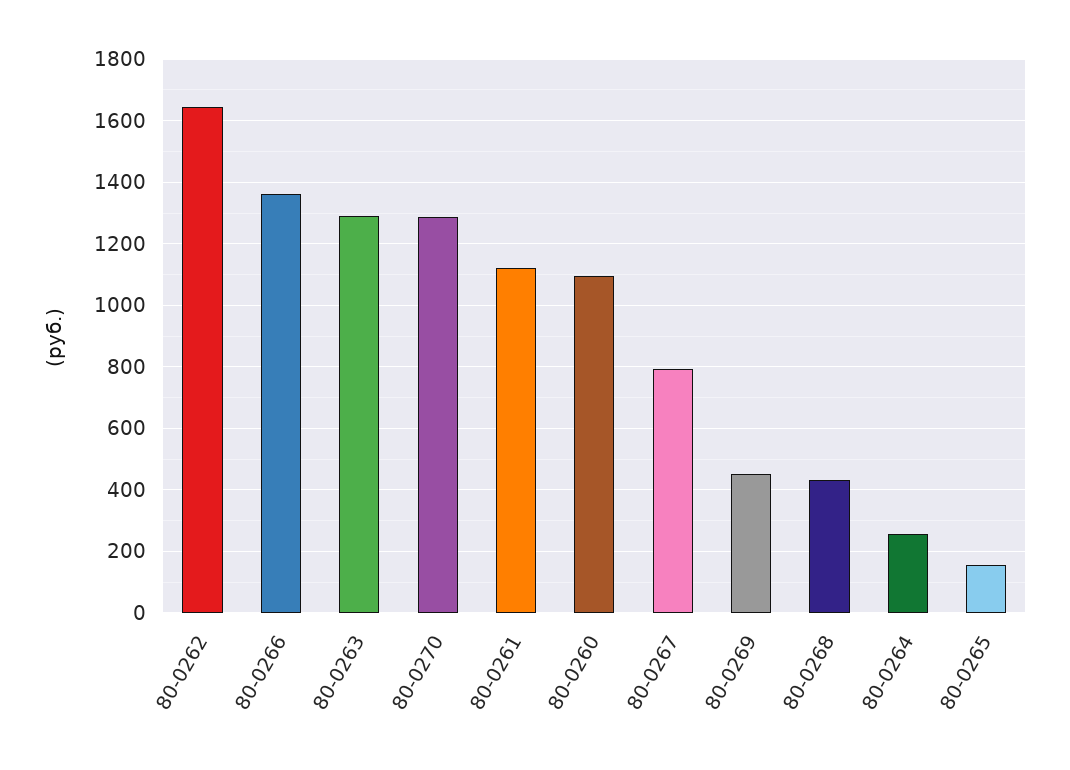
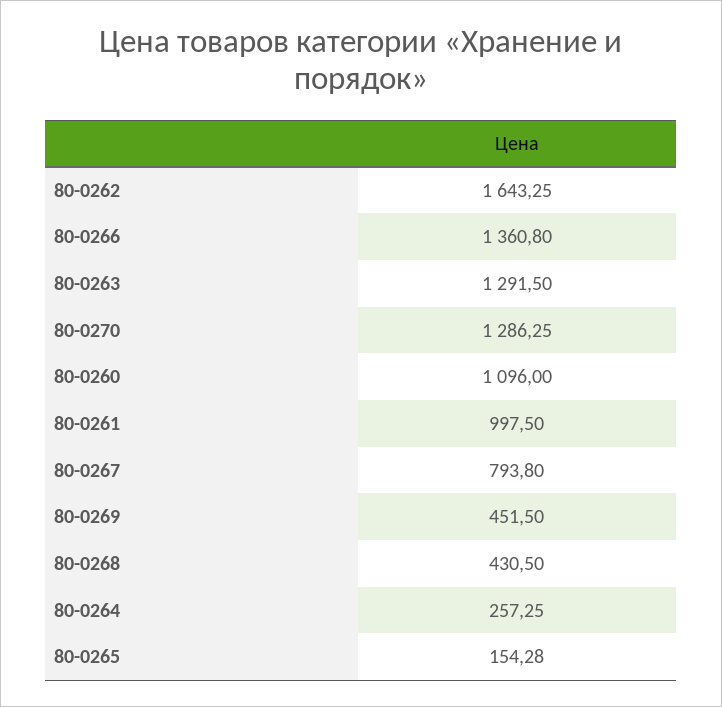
80-0261: 1120 -> 997.5

